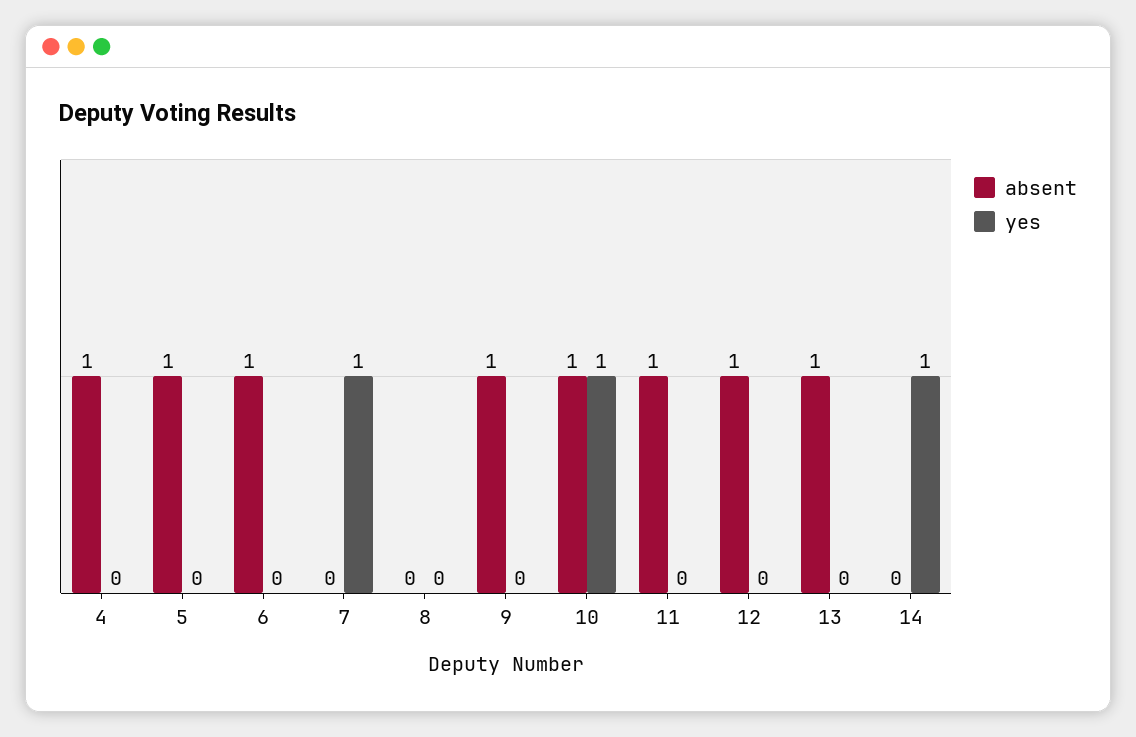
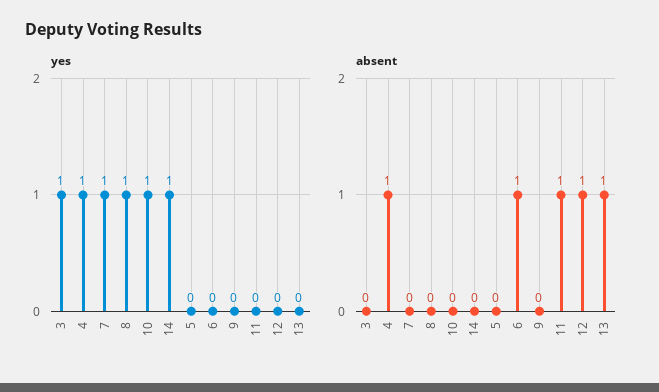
yes, 4: 0 -> 1
absent, 5: 1 -> 0
yes, 8: 0 -> 1
absent, 9: 1 -> 0
absent, 10: 1 -> 0
yes, 3: none -> 1
absent, 3: none -> 0

